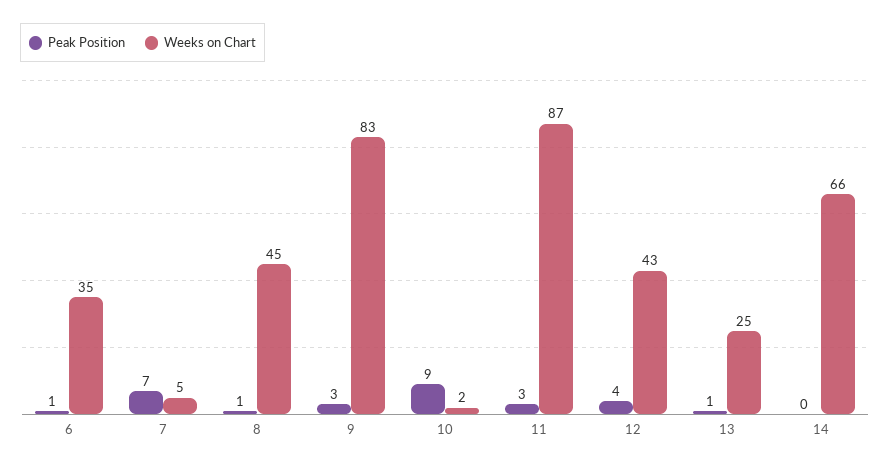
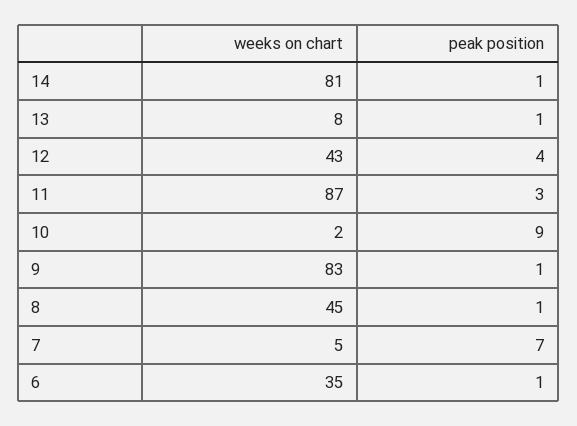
Peak Position, 9: 3 -> 1
Weeks on Chart, 13: 25 -> 8
Peak Position, 14: 0 -> 1
Weeks on Chart, 14: 66 -> 81

